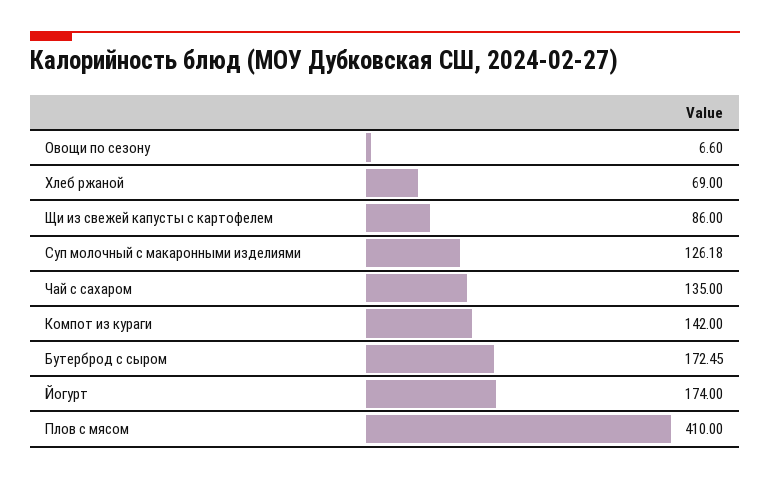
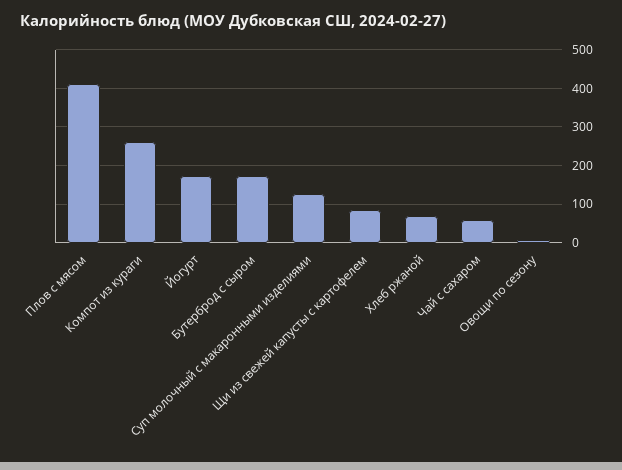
Чай с сахаром: 135 -> 60
Компот из кураги: 142 -> 260

